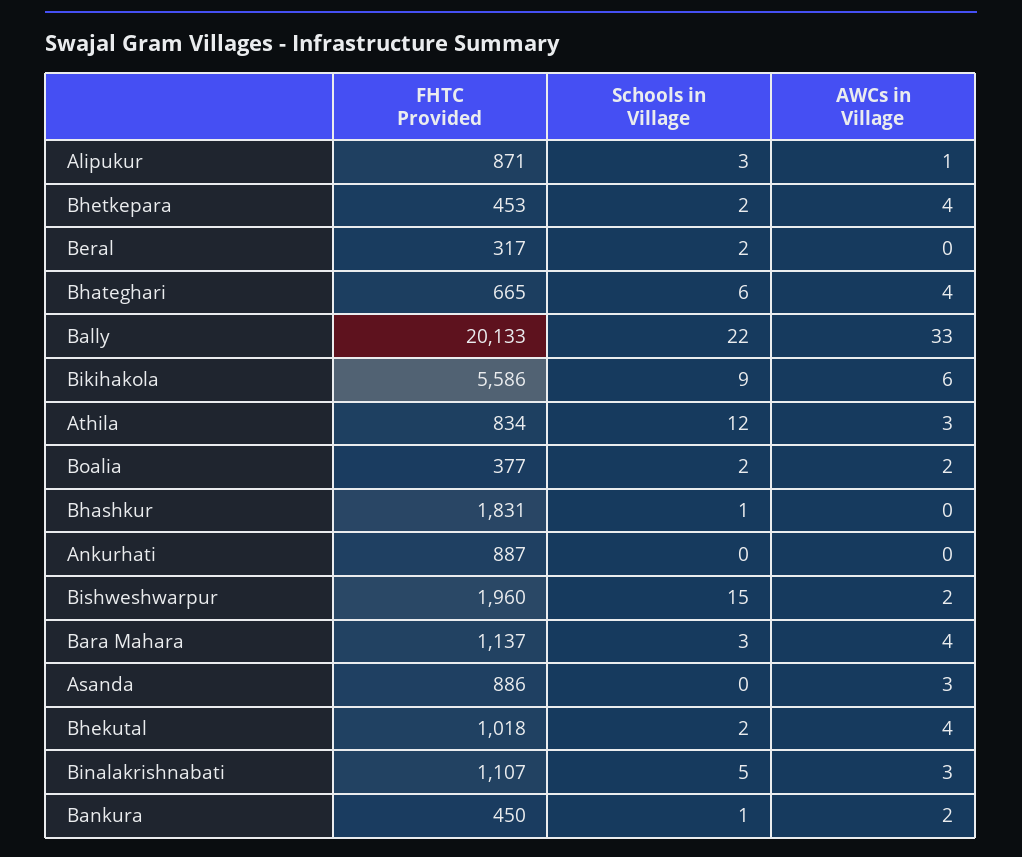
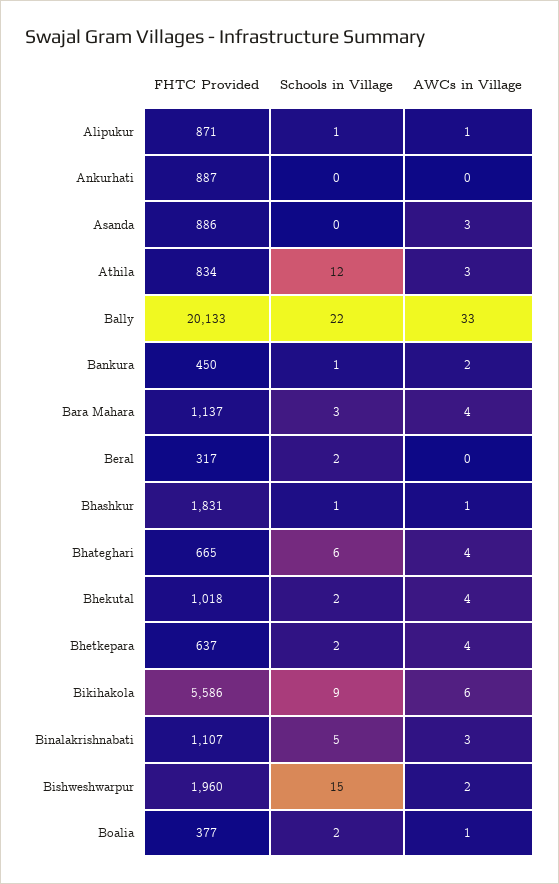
Schools in Village, Alipukur: 3 -> 1
FHTC Provided, Bhetkepara: 453 -> 637
AWCs in Village, Boalia: 2 -> 1
AWCs in Village, Bhashkur: 0 -> 1

